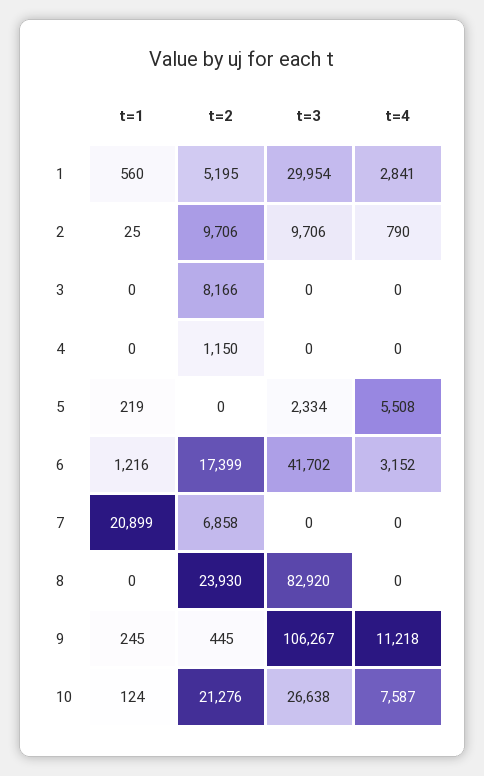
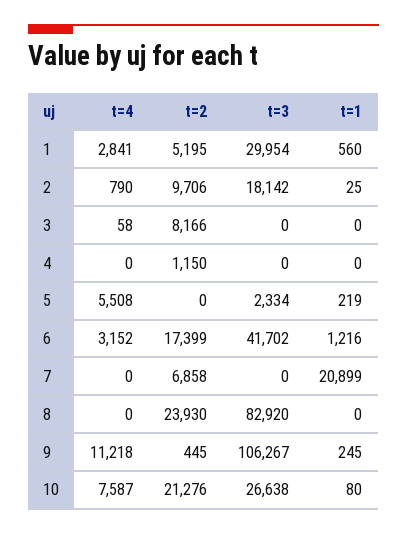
t=3, 2: 9706 -> 18142
t=4, 3: 0 -> 58
t=1, 10: 124 -> 80

